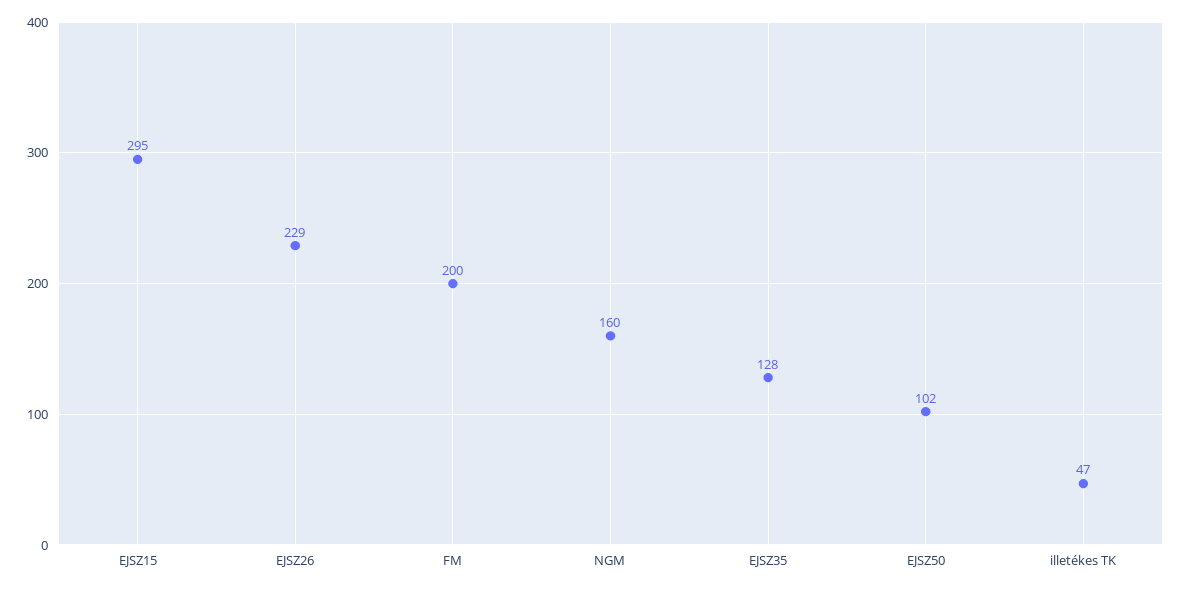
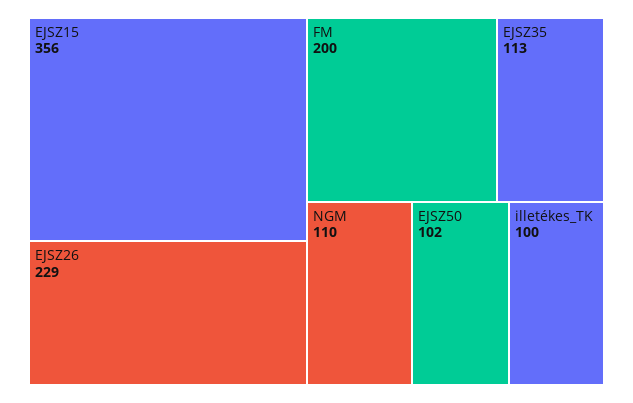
EJSZ15: 295 -> 356
NGM: 160 -> 110
EJSZ35: 128 -> 113
illetékes TK: 47 -> 100

